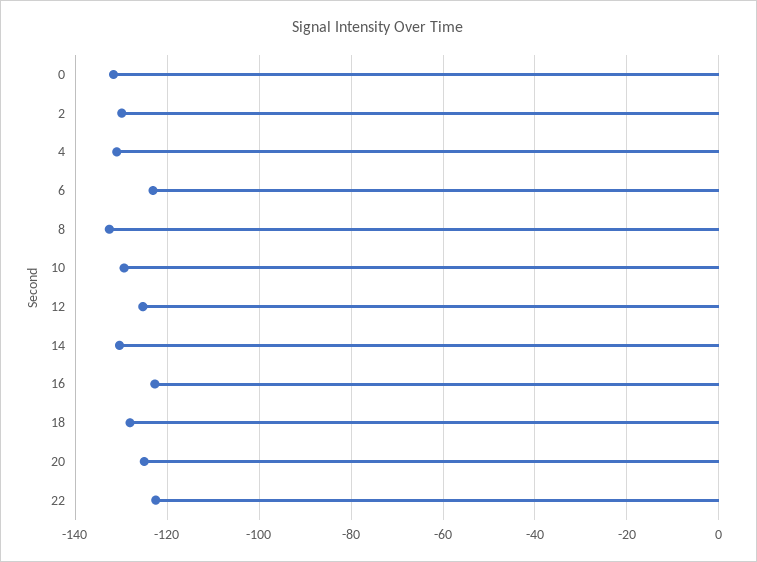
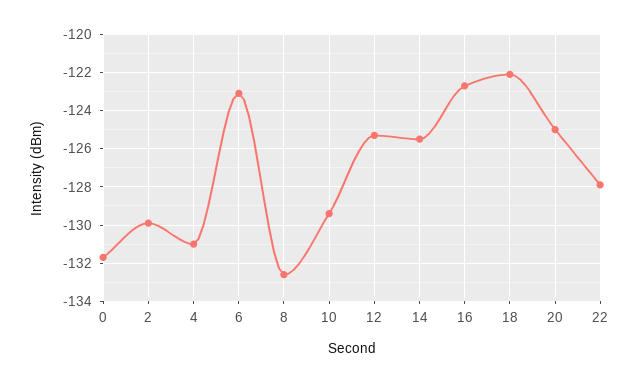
14: -130 -> -125.5
18: -128 -> -122
22: -122 -> -128

